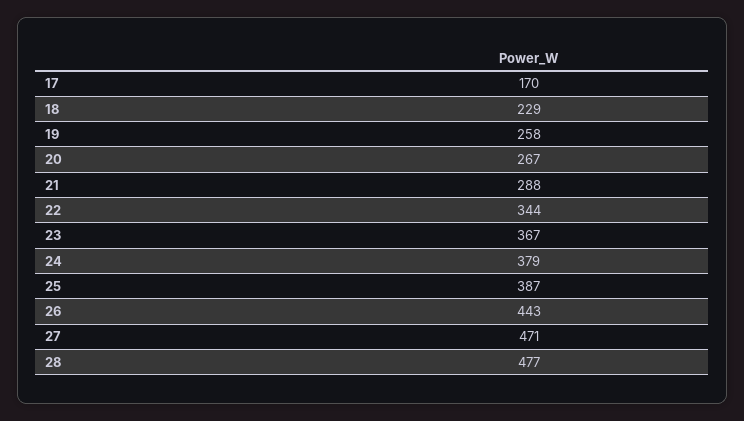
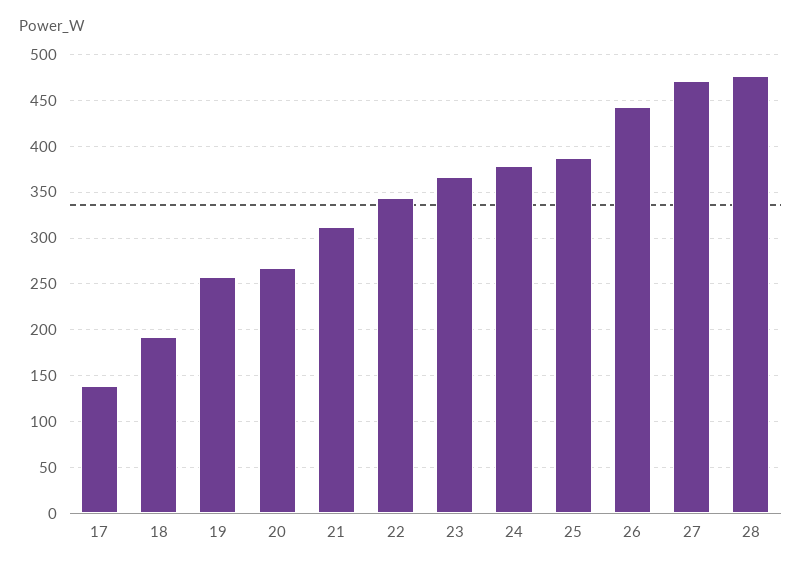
17: 170 -> 140
18: 229 -> 190
21: 288 -> 310

